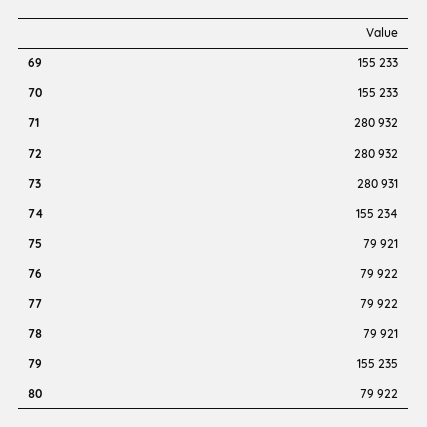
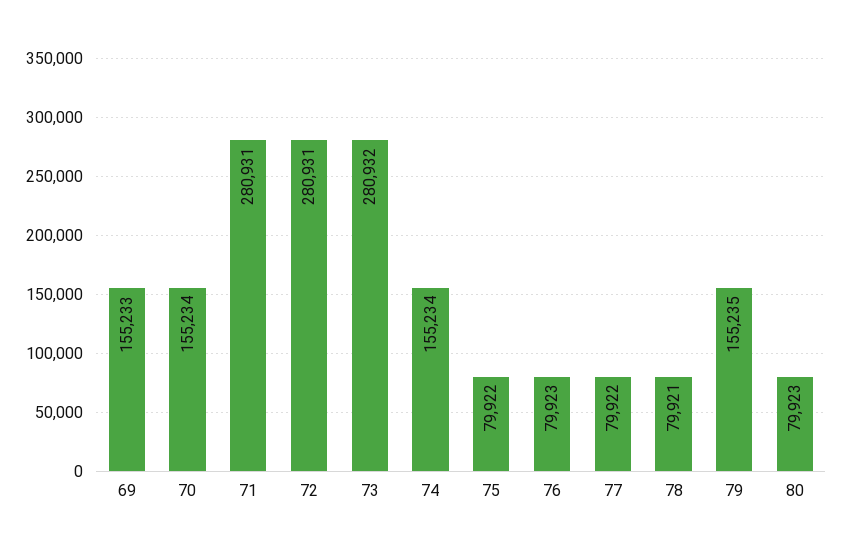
70: 155233 -> 155234
71: 280932 -> 280931
72: 280932 -> 280931
73: 280931 -> 280932
75: 79921 -> 79922
76: 79922 -> 79923
80: 79922 -> 79923

